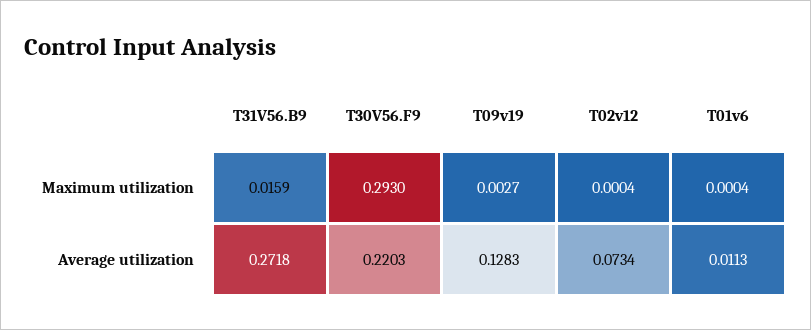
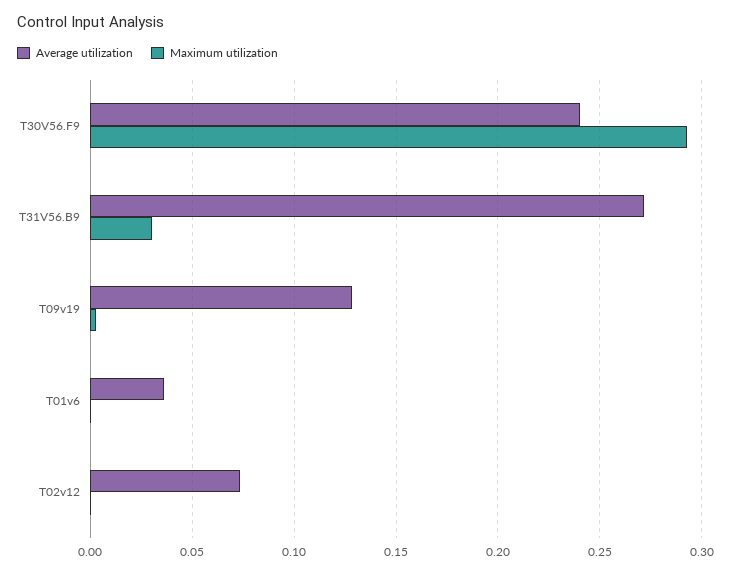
Maximum utilization, T31V56.B9: 0.0159 -> 0.03
Average utilization, T30V56.F9: 0.2203 -> 0.24
Average utilization, T01v6: 0.0113 -> 0.035

